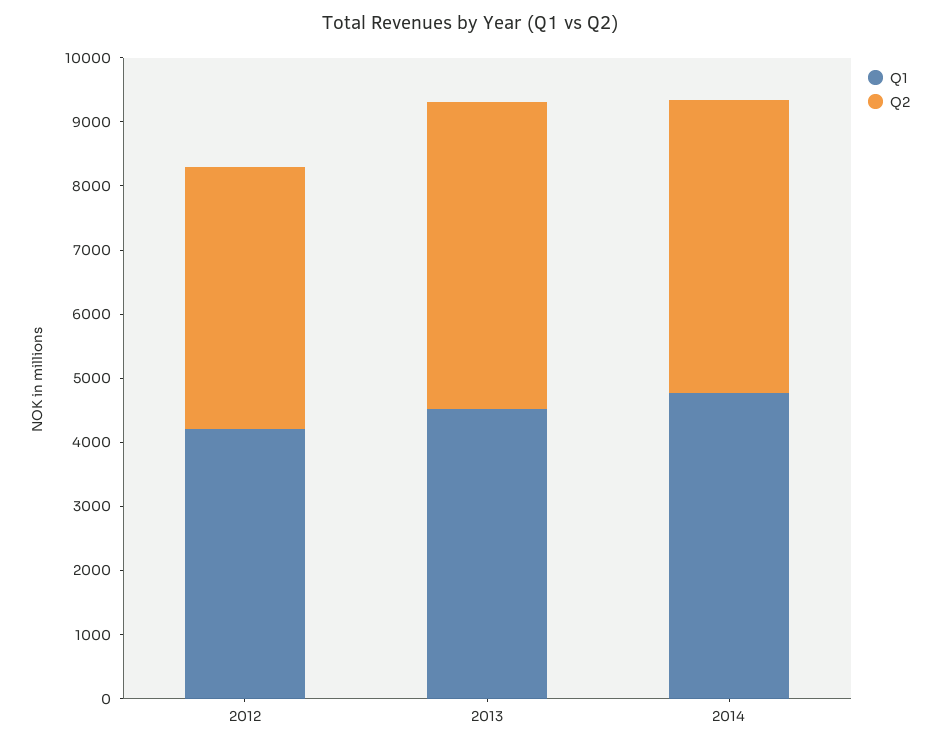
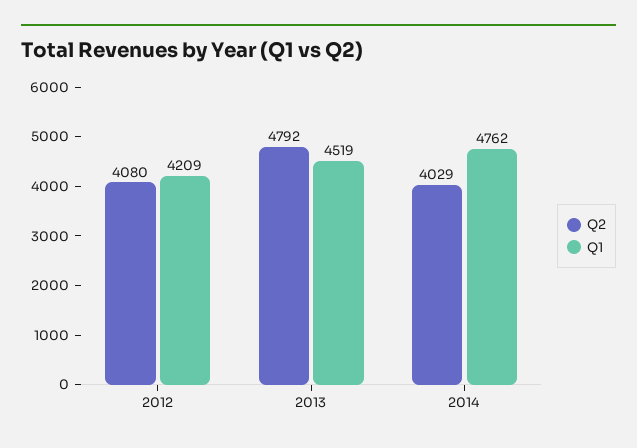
Q2, 2014: 4600 -> 4029

